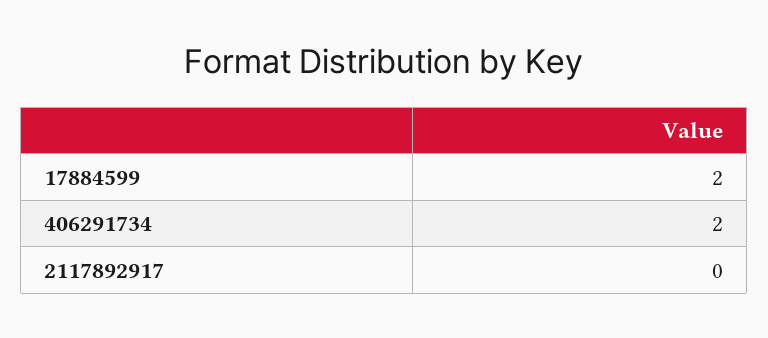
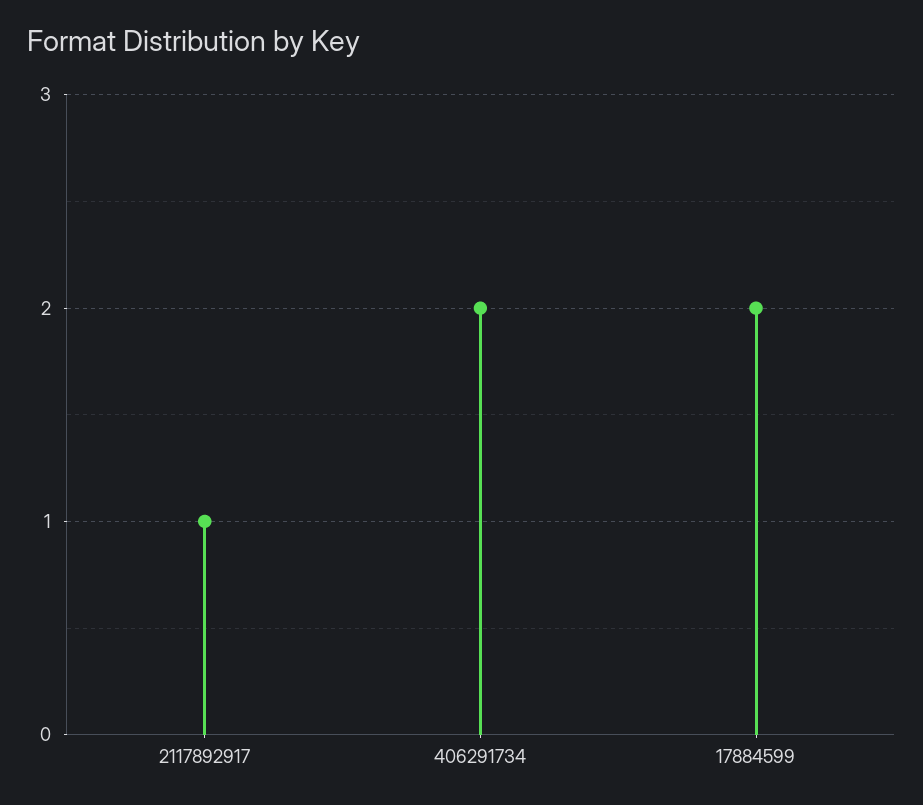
2117892917: 0 -> 1

